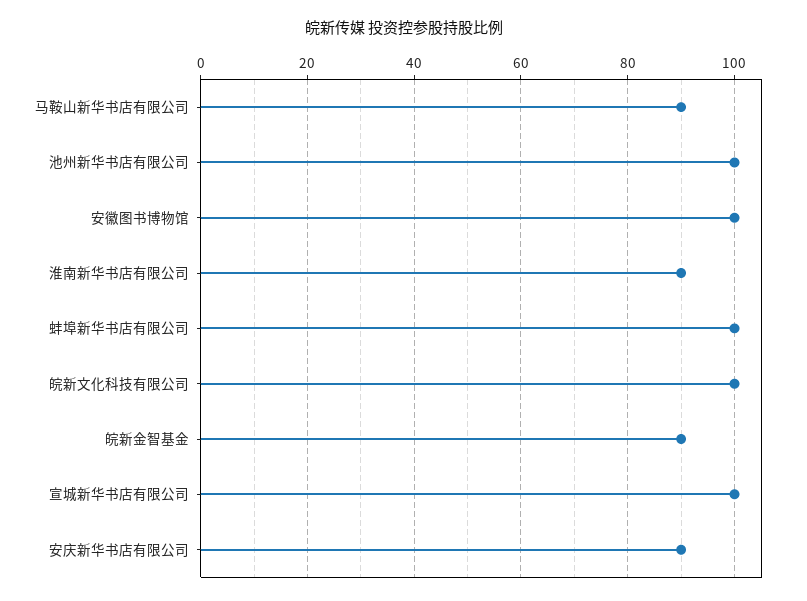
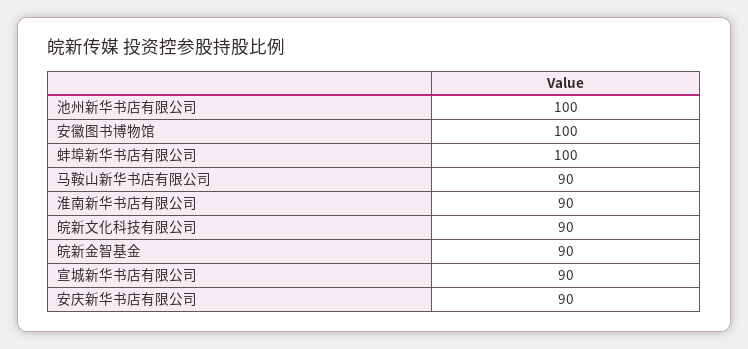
皖新文化科技有限公司: 100 -> 90
宣城新华书店有限公司: 100 -> 90

